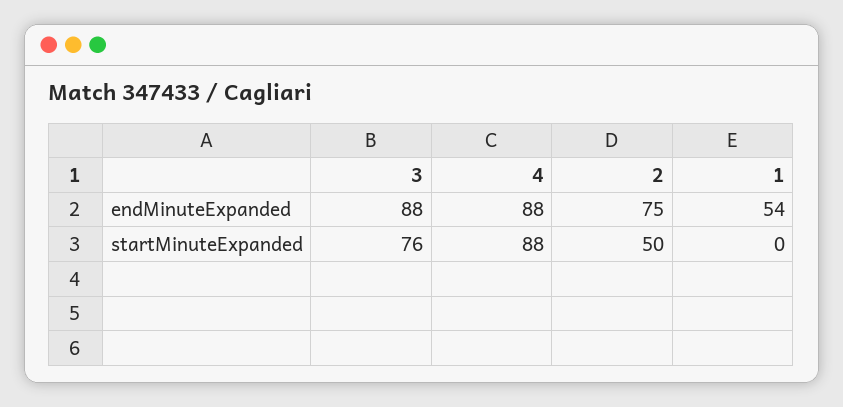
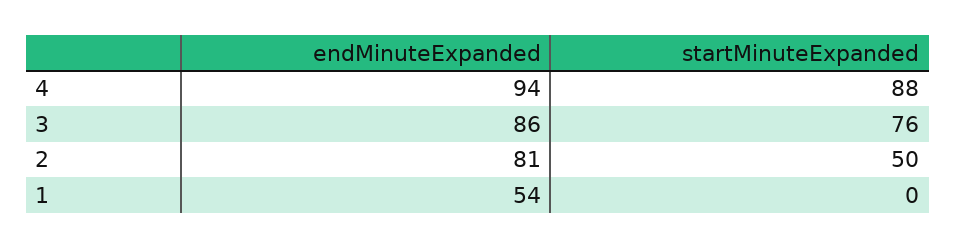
3, endMinuteExpanded: 88 -> 86
4, endMinuteExpanded: 88 -> 94
2, endMinuteExpanded: 75 -> 81

